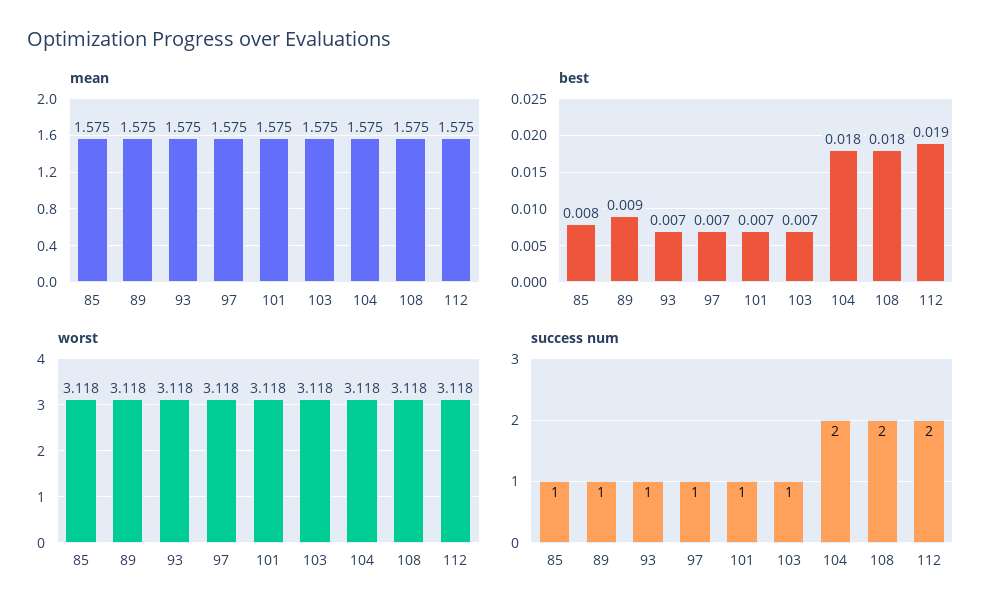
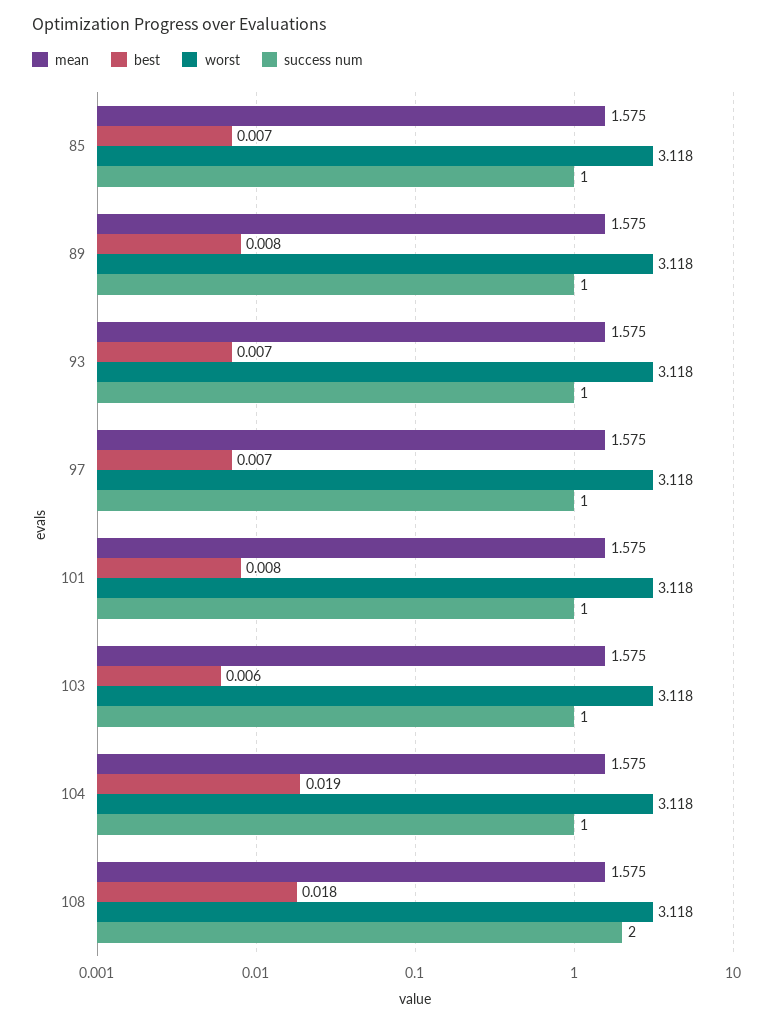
mean, 112: 1.575 -> none
best, 85: 0.008 -> 0.007
best, 89: 0.009 -> 0.008
best, 101: 0.007 -> 0.008
best, 103: 0.007 -> 0.006
best, 104: 0.018 -> 0.019
best, 112: 0.019 -> none
worst, 112: 3.118 -> none
success num, 104: 2 -> 1
success num, 112: 2 -> none

